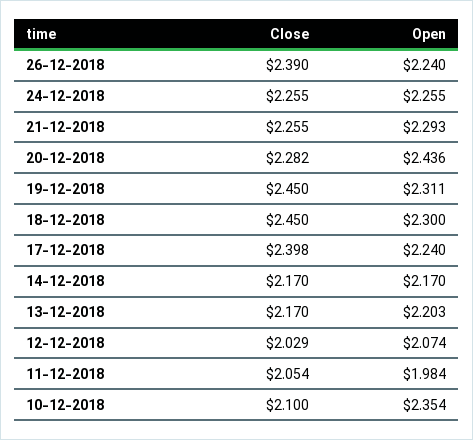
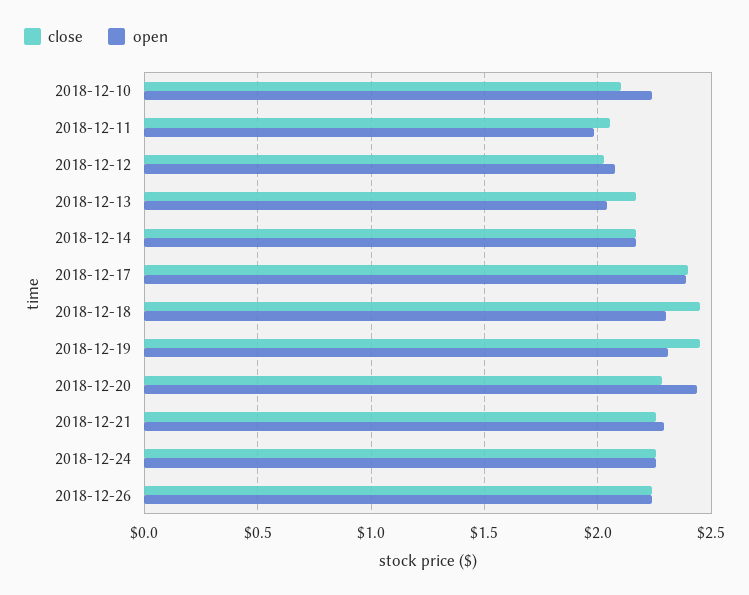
Close, 26-12-2018: 2.39 -> 2.25
Open, 17-12-2018: 2.24 -> 2.4
Open, 13-12-2018: 2.203 -> 2.05
Open, 10-12-2018: 2.354 -> 2.25

